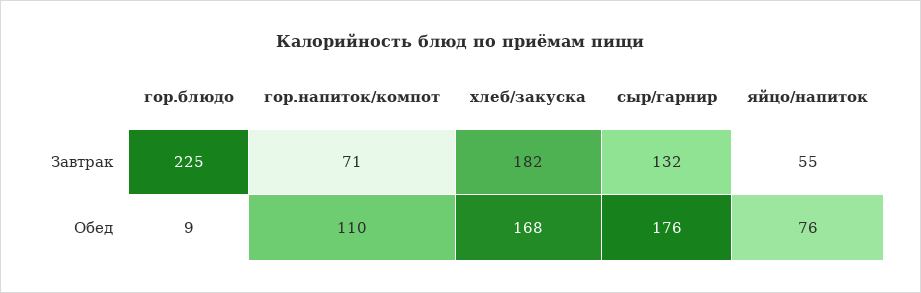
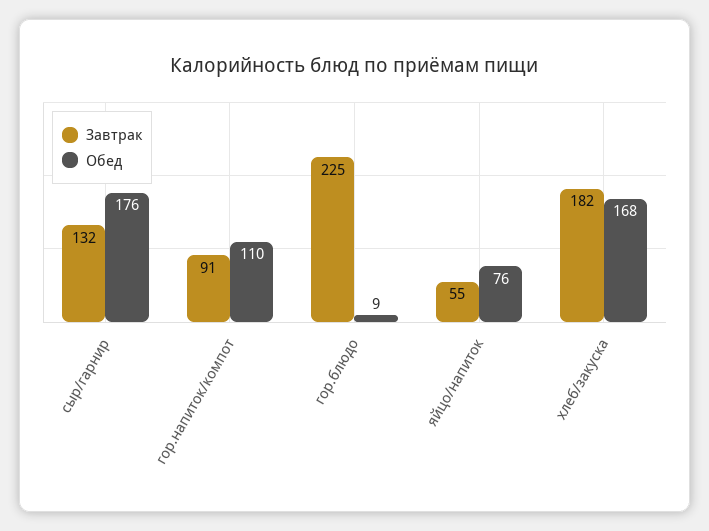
Завтрак, гор.напиток/компот: 71 -> 91

